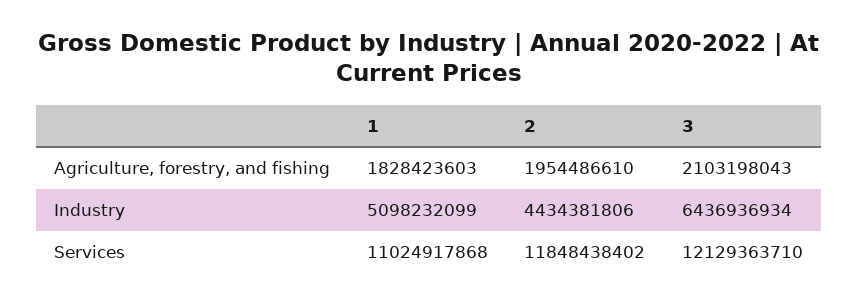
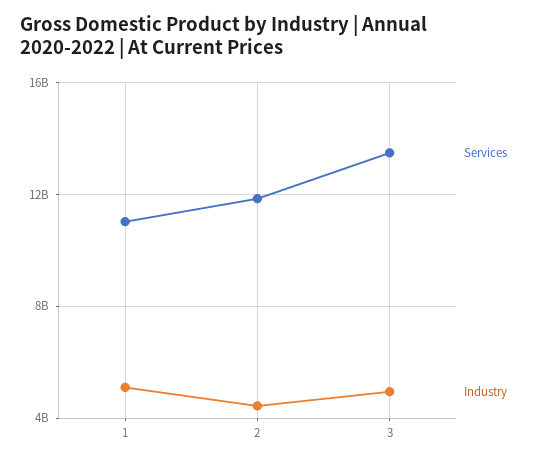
Agriculture, forestry, and fishing, 1: 1828423603 -> none
Agriculture, forestry, and fishing, 2: 1954486610 -> none
Agriculture, forestry, and fishing, 3: 2103198043 -> none
Industry, 3: 6436936934 -> 5000000000
Services, 3: 12129363710 -> 13500000000

